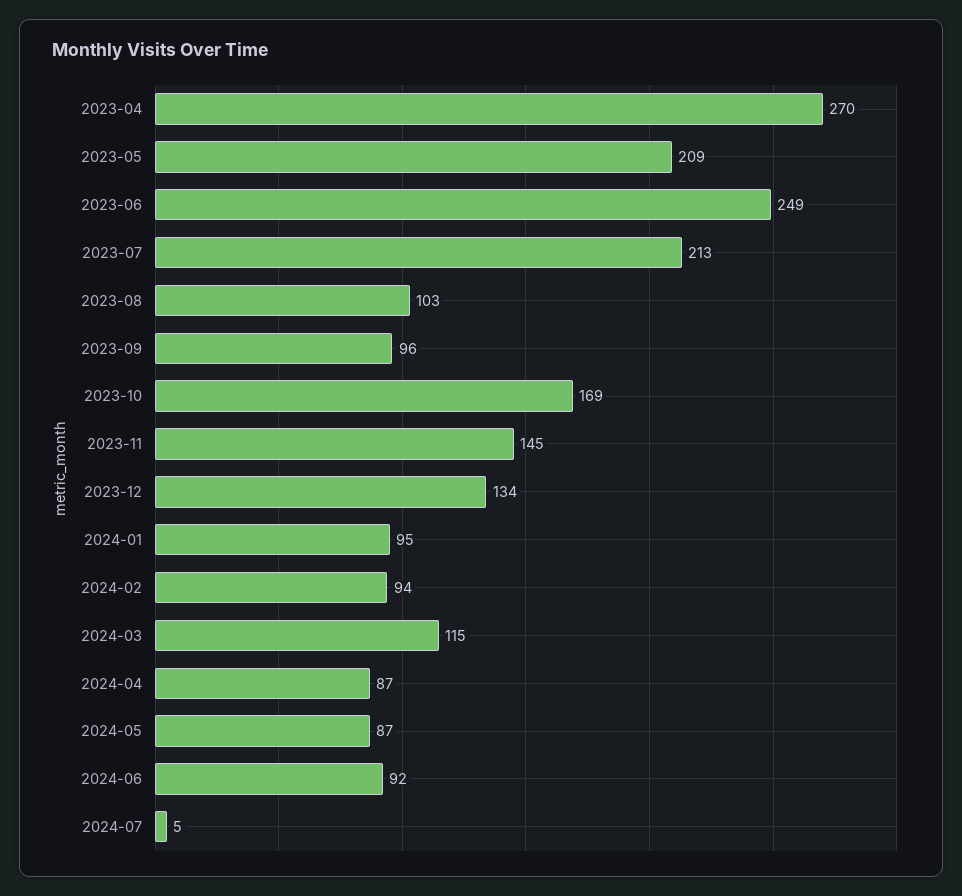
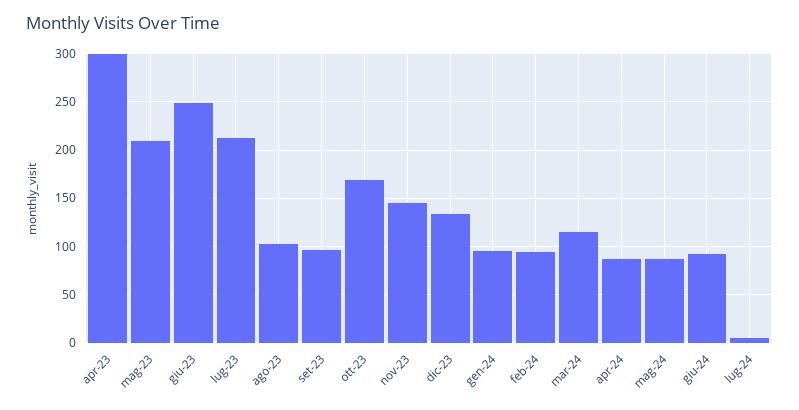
2023-04: 270 -> 300

